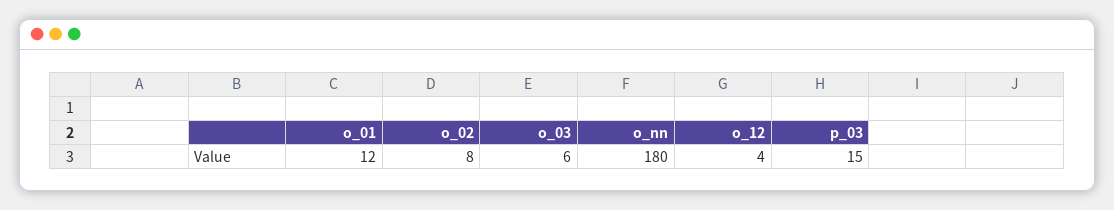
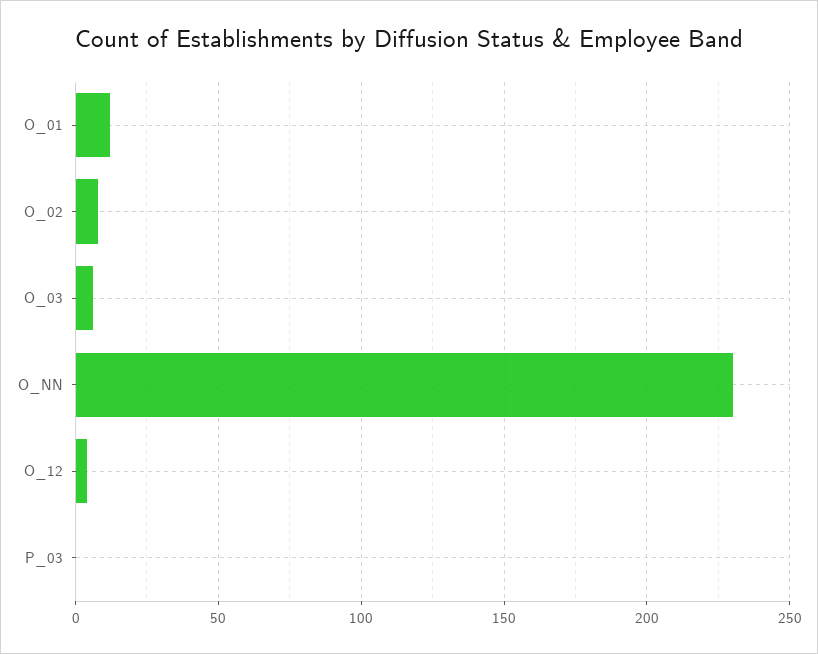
o_nn: 180 -> 230
p_03: 15 -> 0

